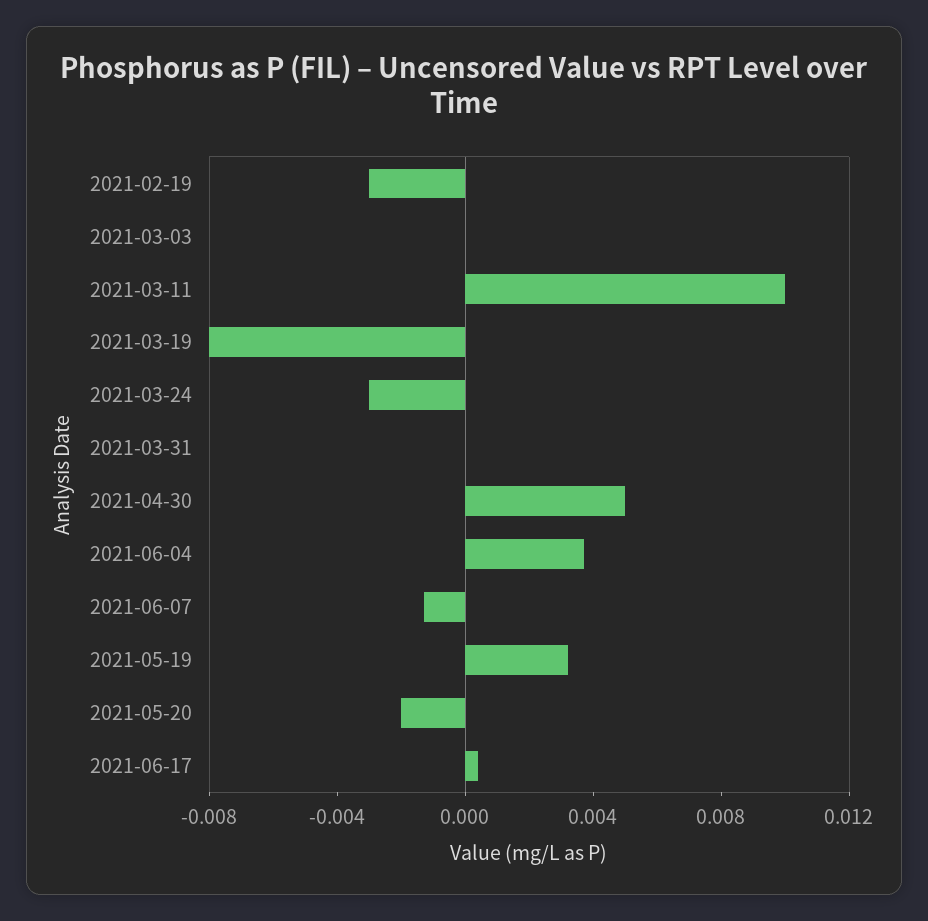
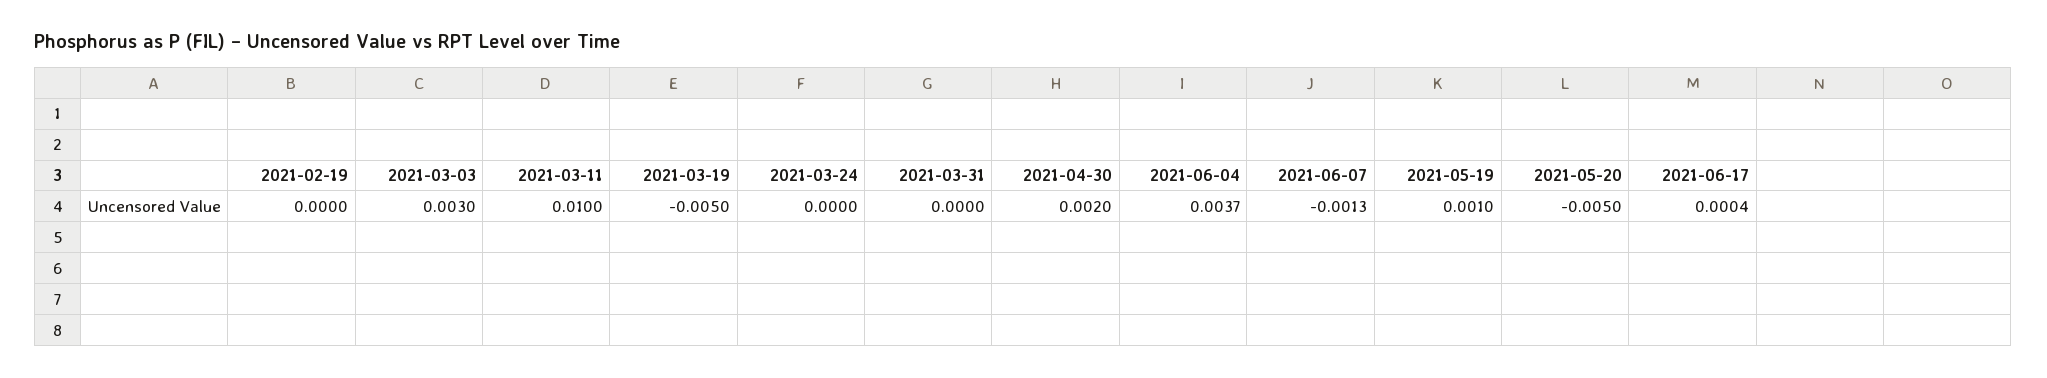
2021-02-19: -0.003 -> 0
2021-03-03: 0 -> 0.003
2021-03-19: -0.008 -> -0.005
2021-03-24: -0.003 -> 0
2021-04-30: 0.005 -> 0.002
2021-05-19: 0.003 -> 0.001
2021-05-20: -0.002 -> -0.005

